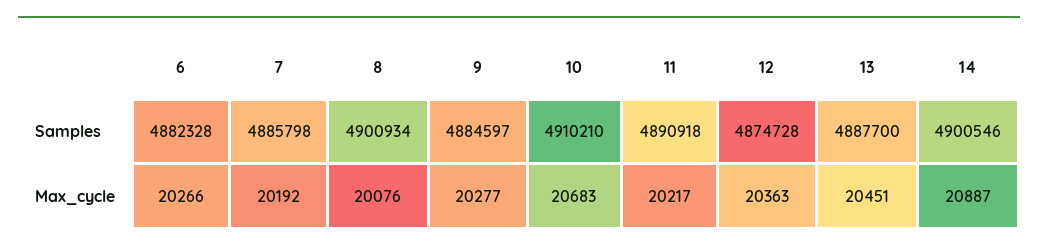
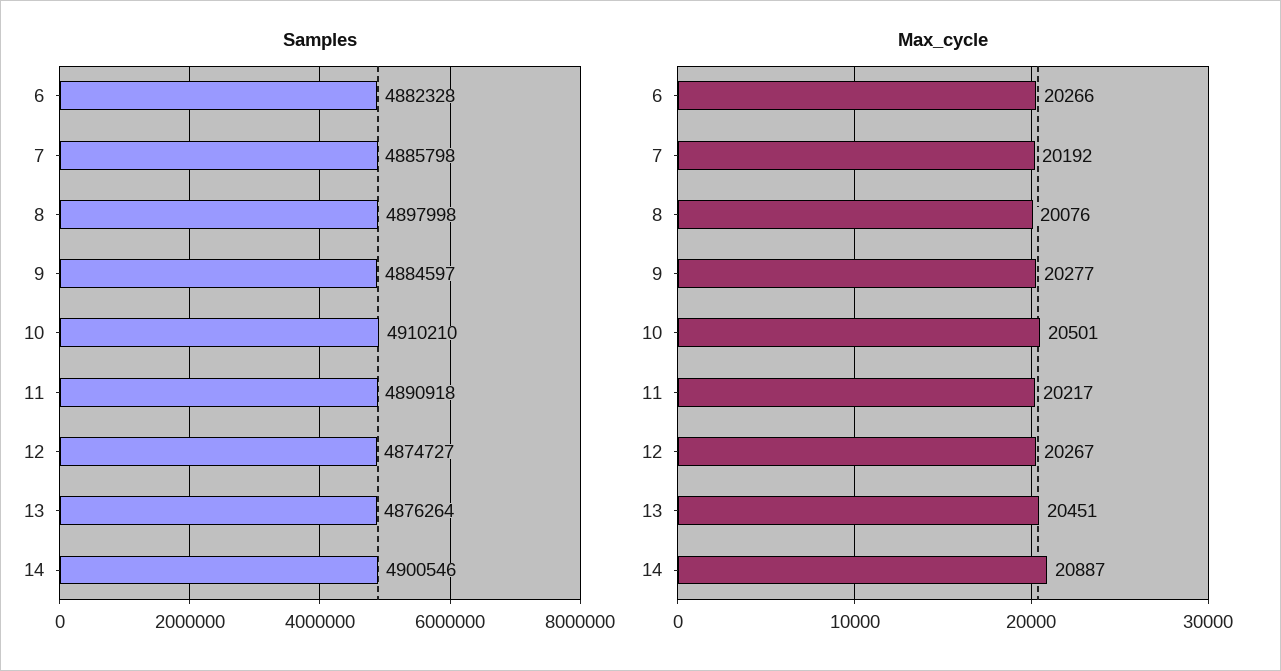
Samples, 8: 4900934 -> 4897998
Samples, 12: 4874728 -> 4874727
Samples, 13: 4887700 -> 4876264
Max_cycle, 10: 20683 -> 20501
Max_cycle, 12: 20363 -> 20267

